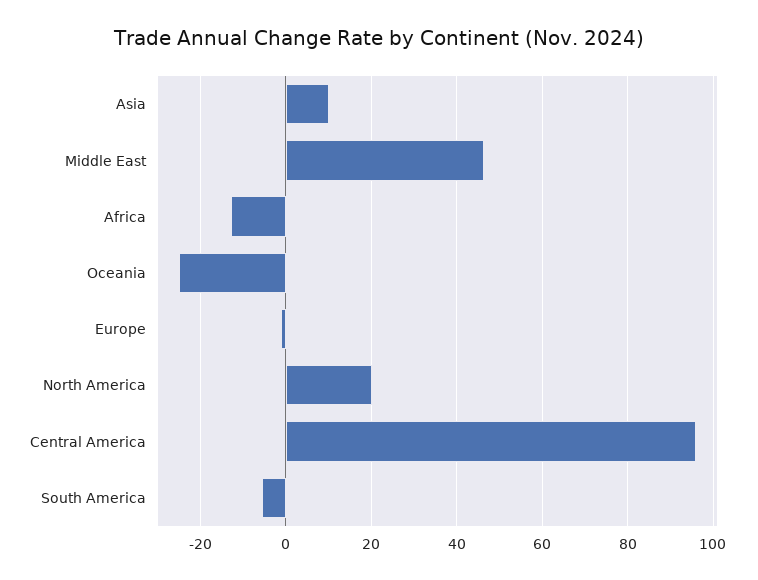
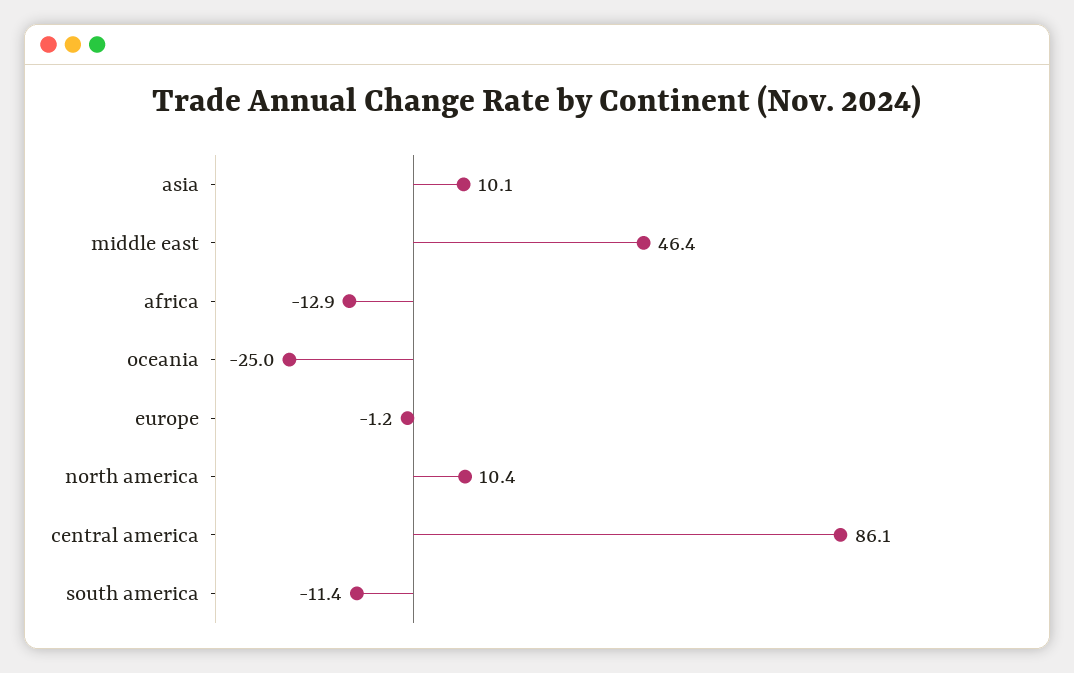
North America: 20 -> 10.4
Central America: 96 -> 86.1
South America: -6 -> -11.4

